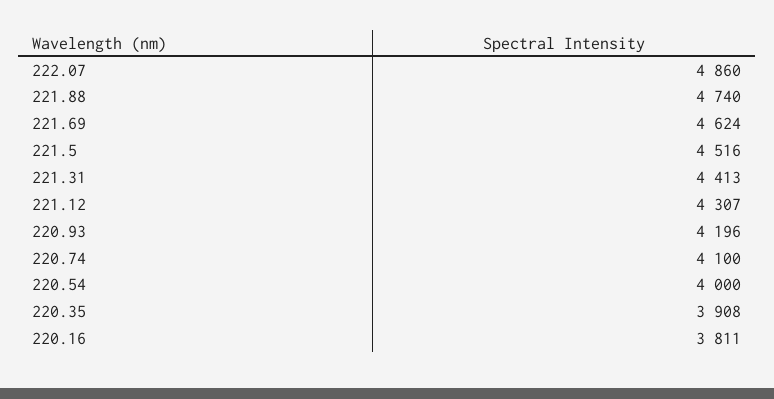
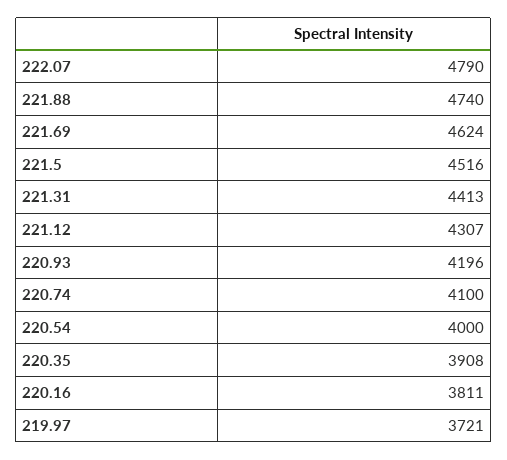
222.07: 4860 -> 4790
219.97: none -> 3721

